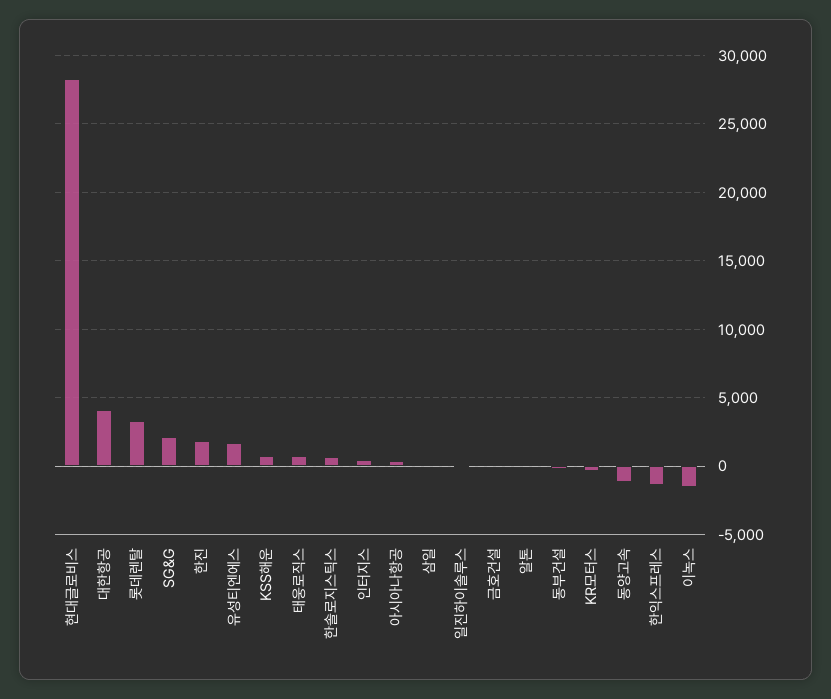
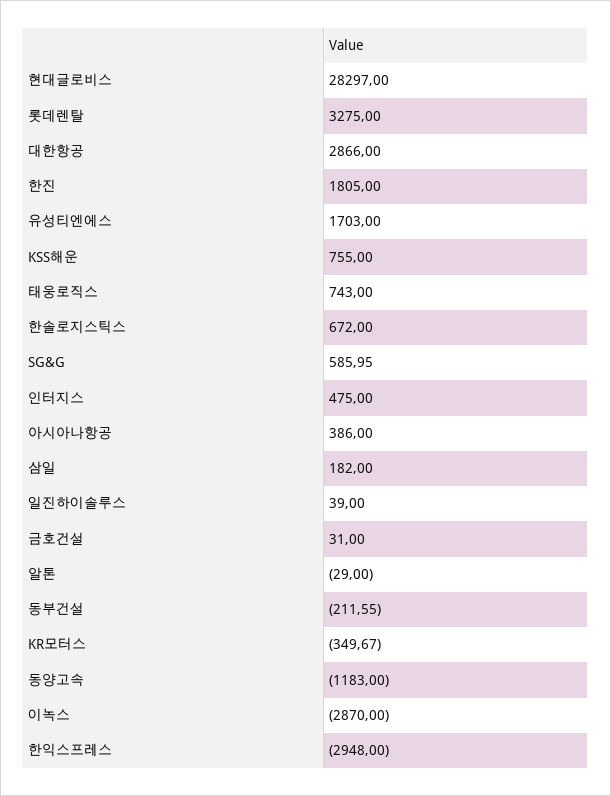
대한항공: 4000 -> 2866
SG&G: 2000 -> 585.95
한익스프레스: -1500 -> -2948
이녹스: -1500 -> -2870

